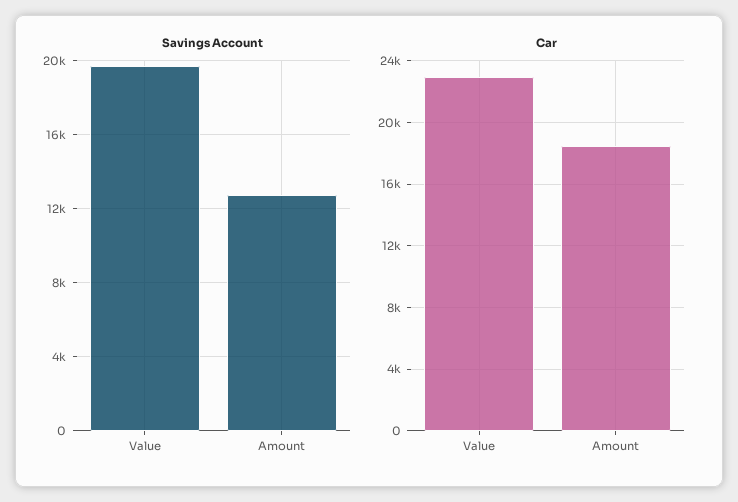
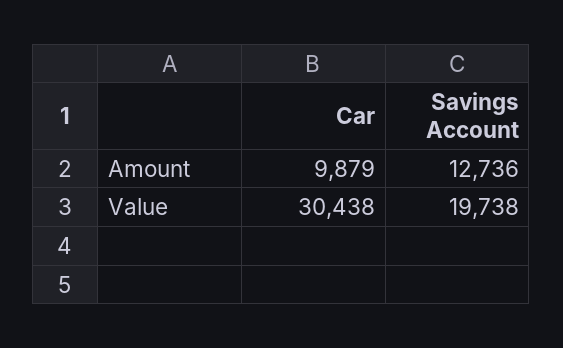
Car, Value: 23000 -> 30438
Car, Amount: 18500 -> 9879

